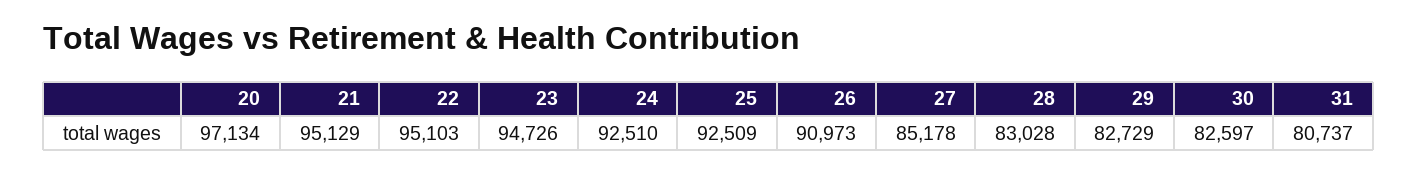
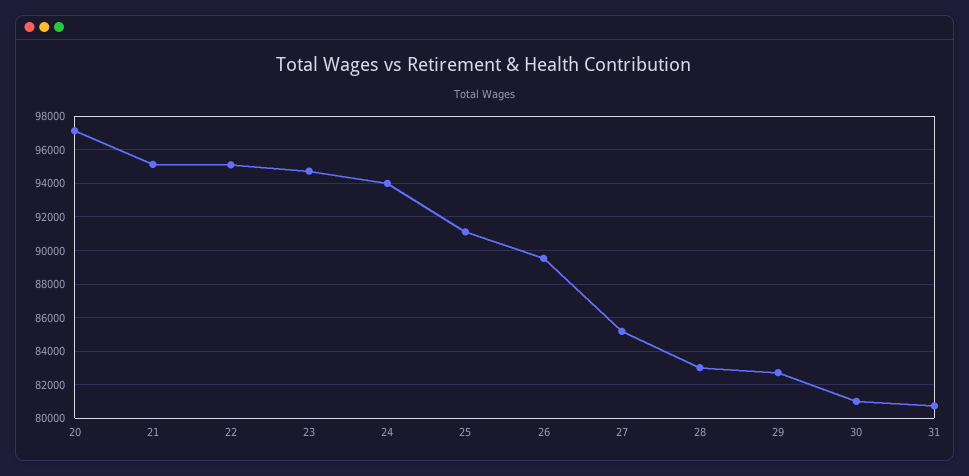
24: 92510 -> 94000
25: 92509 -> 91000
26: 90973 -> 89500
30: 82597 -> 81000

